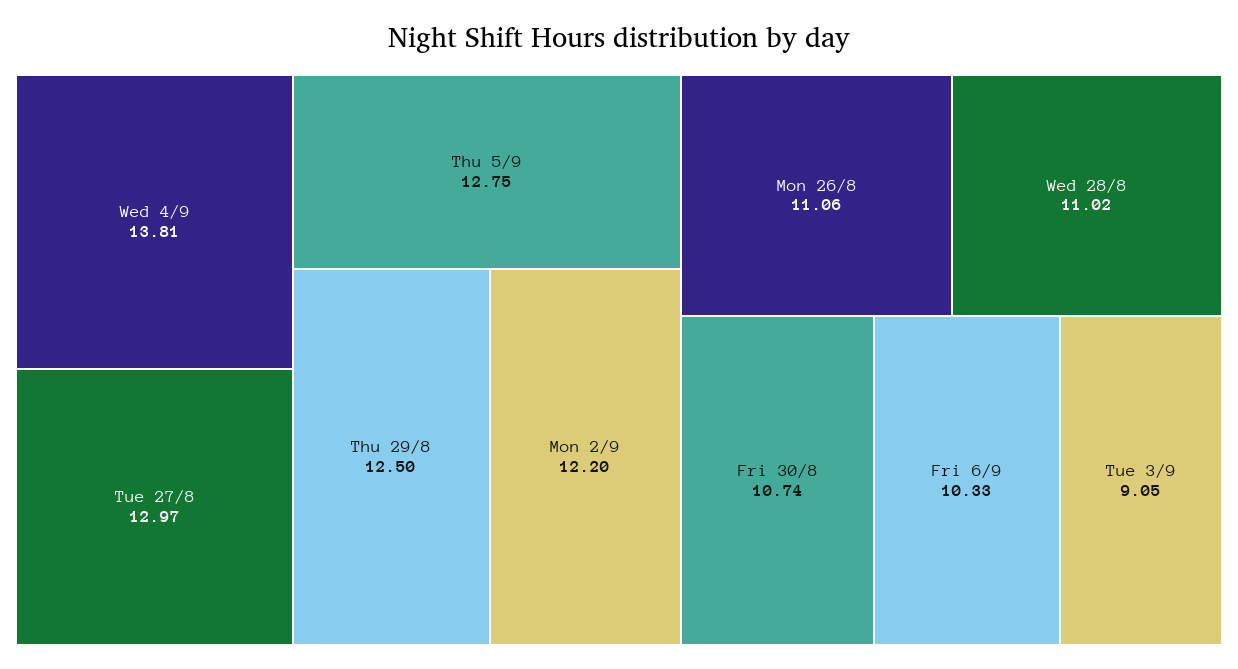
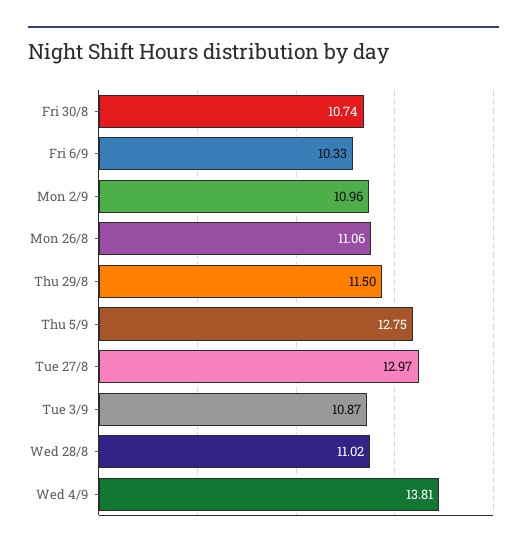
Thu 29/8: 12.5 -> 11.5
Mon 2/9: 12.2 -> 10.96
Tue 3/9: 9.05 -> 10.87

